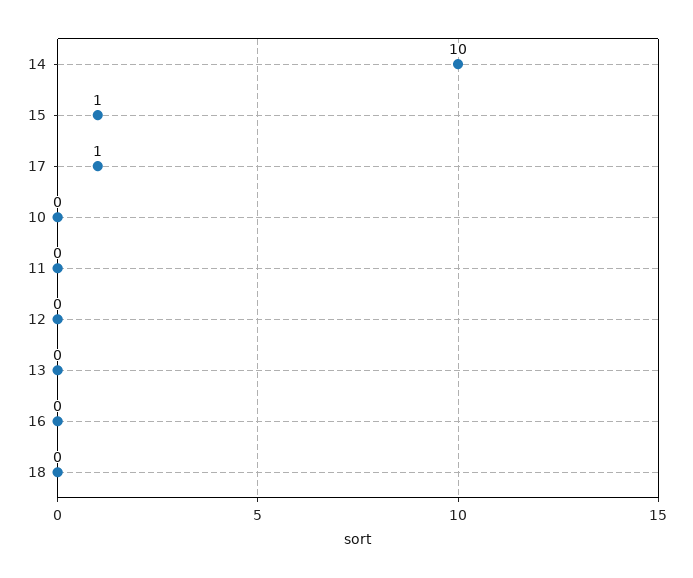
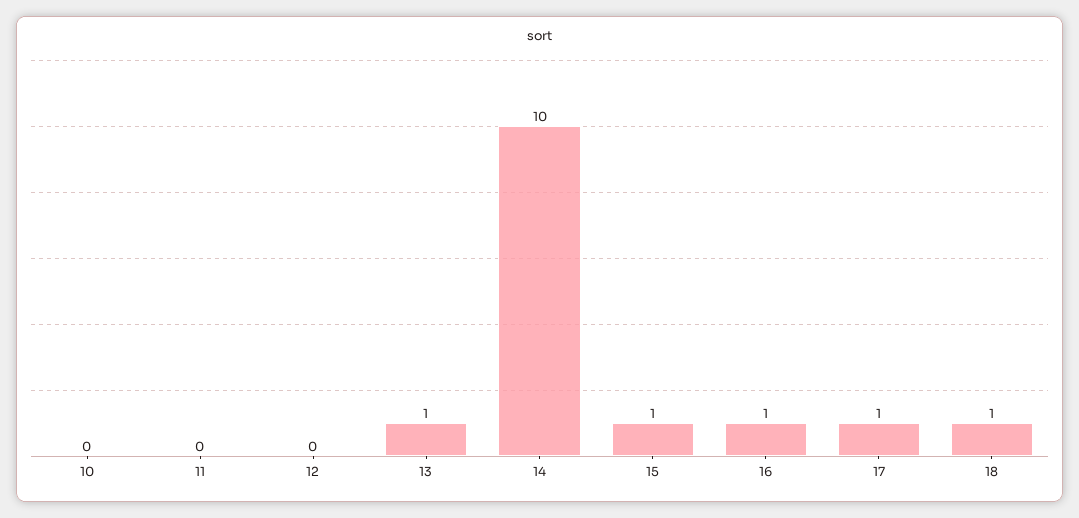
13: 0 -> 1
16: 0 -> 1
18: 0 -> 1

